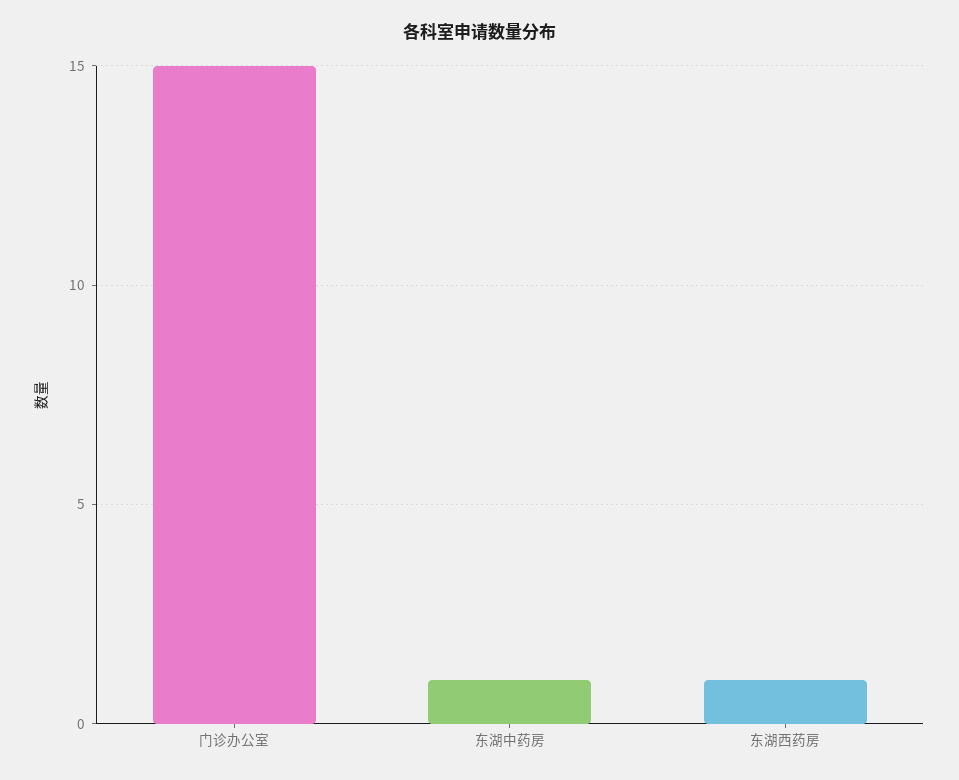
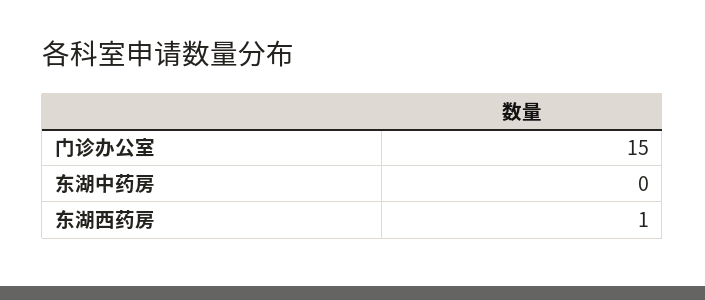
东湖中药房: 1 -> 0

